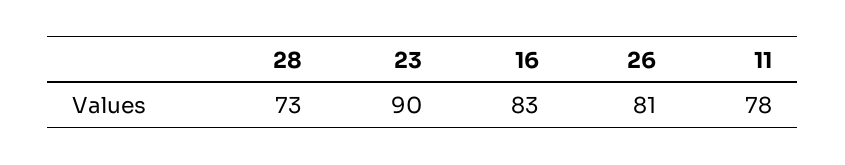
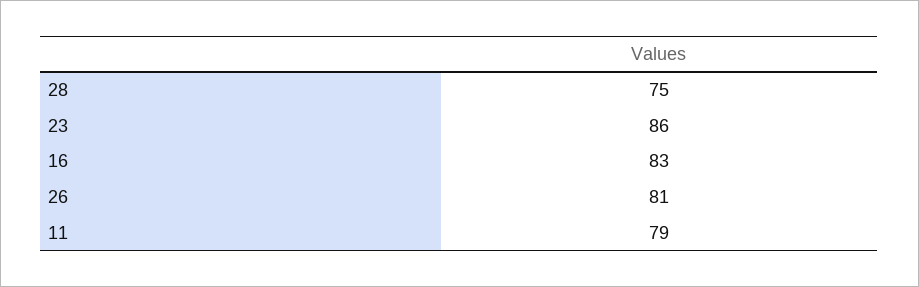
28: 73 -> 75
23: 90 -> 86
11: 78 -> 79

